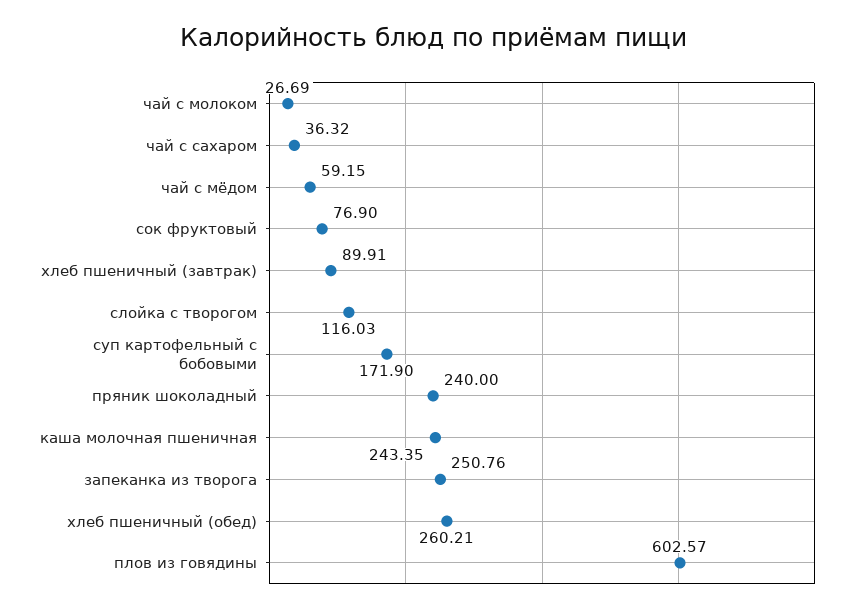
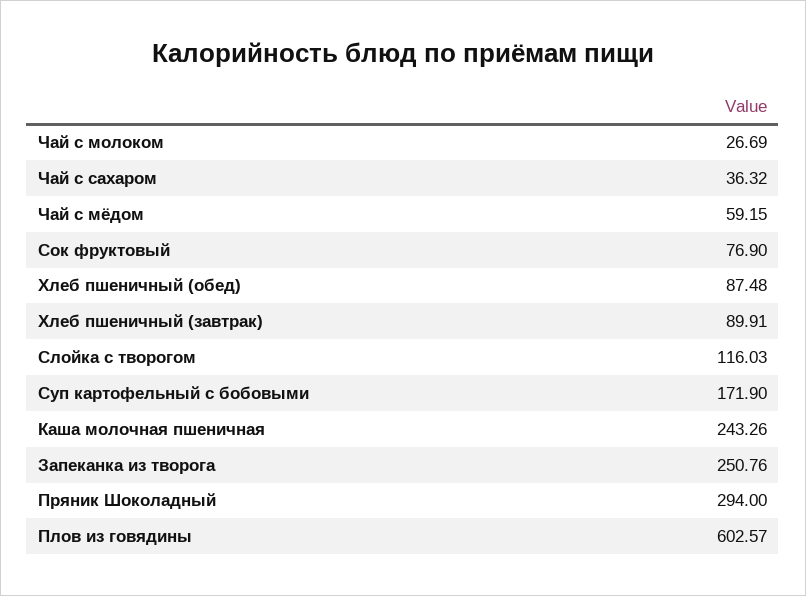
пряник шоколадный: 240 -> 294
каша молочная пшеничная: 243.35 -> 243.26
хлеб пшеничный (обед): 260.21 -> 87.48

